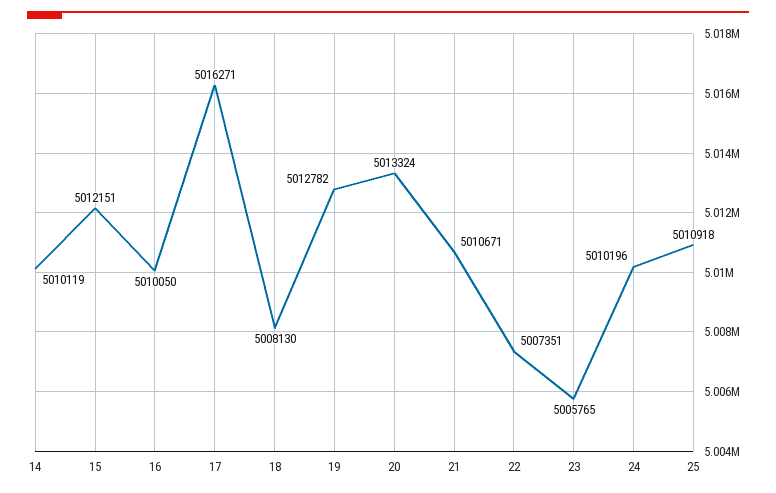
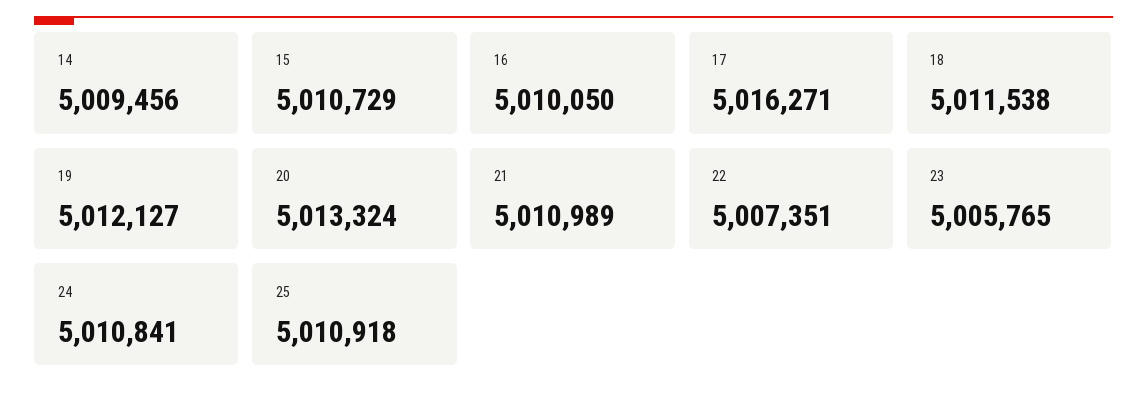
14: 5010119 -> 5009456
15: 5012151 -> 5010729
18: 5008130 -> 5011538
19: 5012782 -> 5012127
21: 5010671 -> 5010989
24: 5010196 -> 5010841

